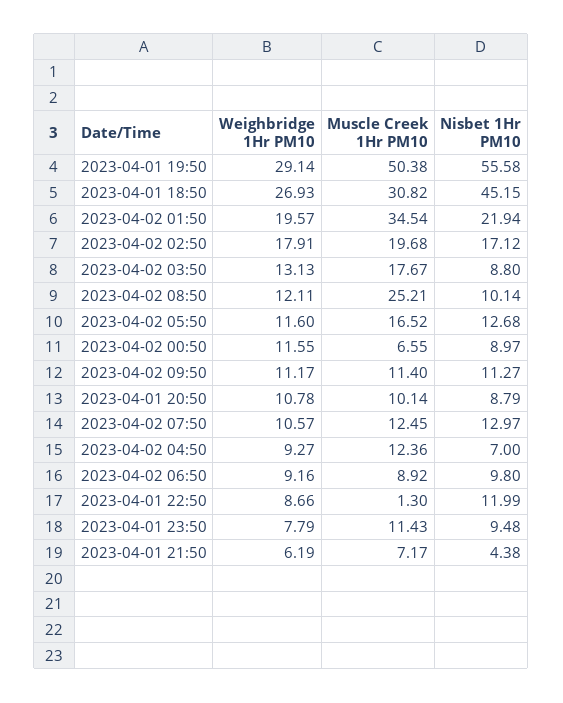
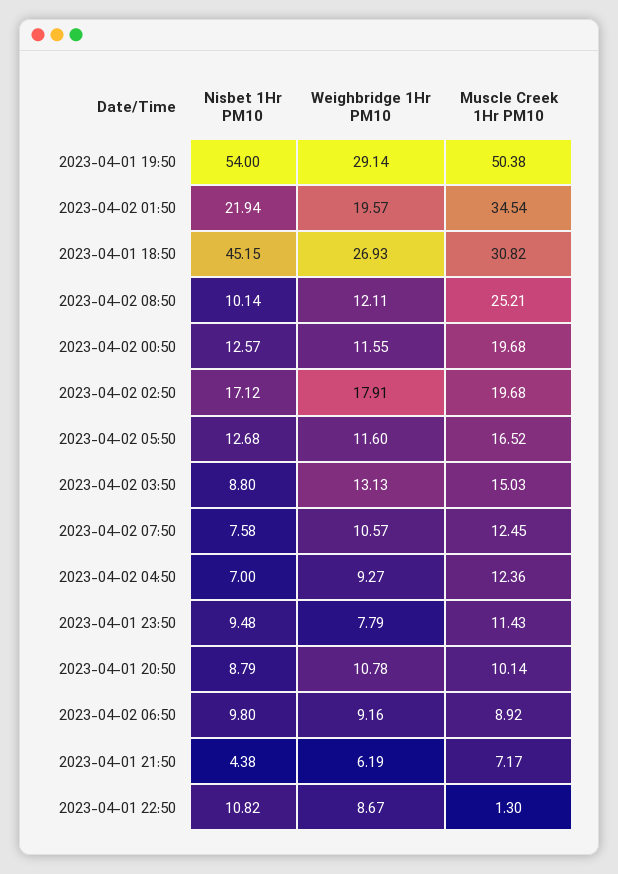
Nisbet 1Hr PM10, 2023-04-01 19:50: 55.58 -> 54
Muscle Creek 1Hr PM10, 2023-04-02 03:50: 17.67 -> 15.03
Muscle Creek 1Hr PM10, 2023-04-02 00:50: 6.55 -> 19.68
Nisbet 1Hr PM10, 2023-04-02 00:50: 8.97 -> 12.57
Weighbridge 1Hr PM10, 2023-04-02 09:50: 11.17 -> none
Muscle Creek 1Hr PM10, 2023-04-02 09:50: 11.4 -> none
Nisbet 1Hr PM10, 2023-04-02 09:50: 11.27 -> none
Nisbet 1Hr PM10, 2023-04-02 07:50: 12.97 -> 7.58
Weighbridge 1Hr PM10, 2023-04-01 22:50: 8.66 -> 8.67
Nisbet 1Hr PM10, 2023-04-01 22:50: 11.99 -> 10.82

